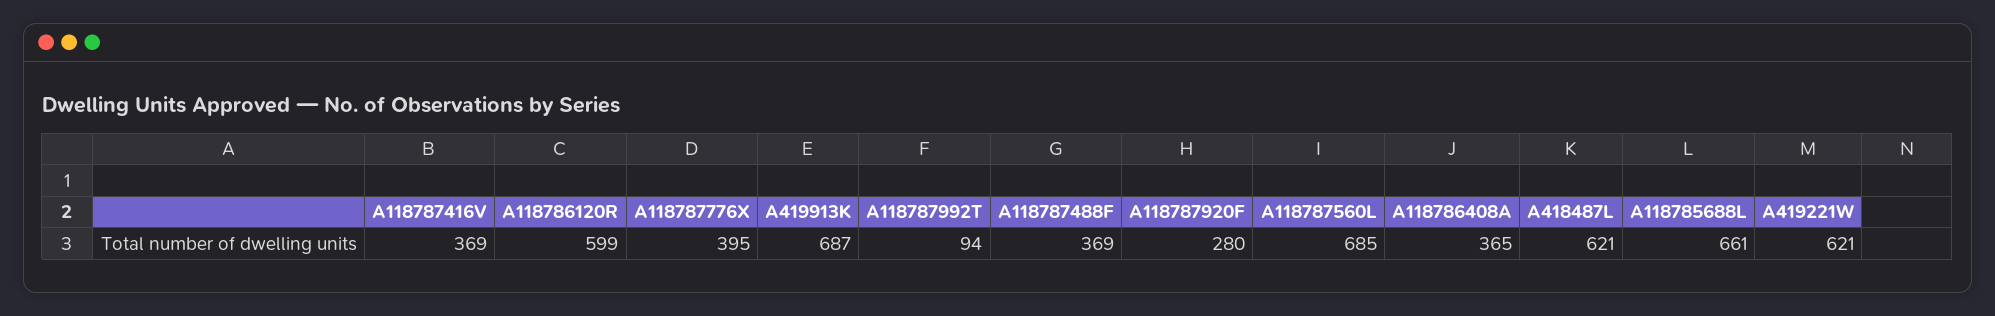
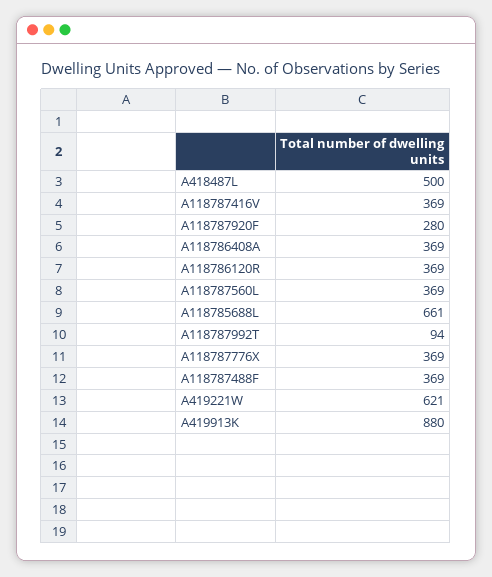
A118786120R: 599 -> 369
A118787776X: 395 -> 369
A419913K: 687 -> 880
A118787560L: 685 -> 369
A118786408A: 365 -> 369
A418487L: 621 -> 500

